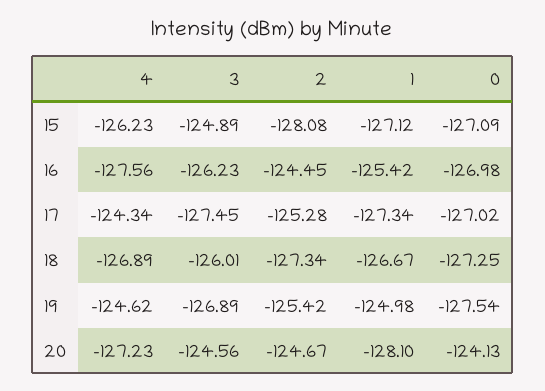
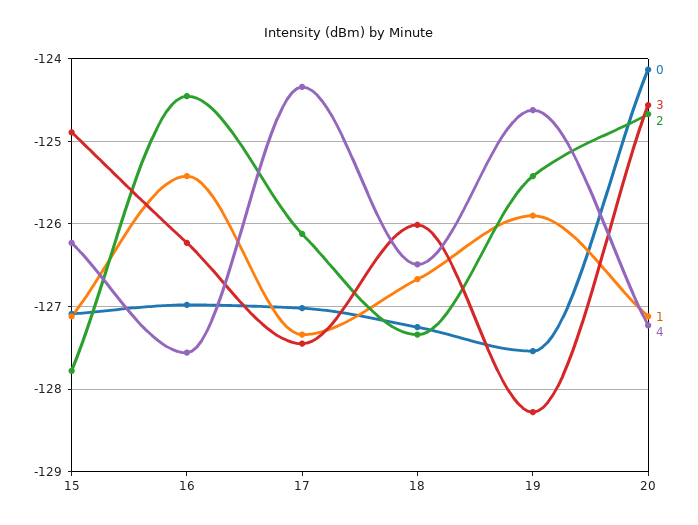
2, 15: -128.08 -> -127.8
2, 17: -125.28 -> -126.1
4, 18: -126.89 -> -126.5
3, 19: -126.89 -> -128.3
1, 19: -124.98 -> -125.9
1, 20: -128.1 -> -127.1

